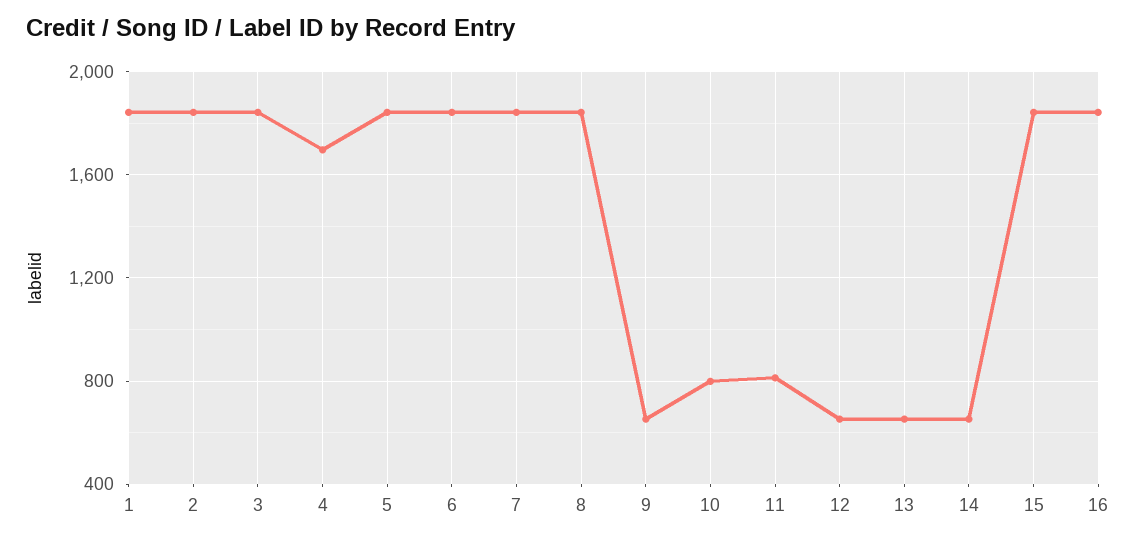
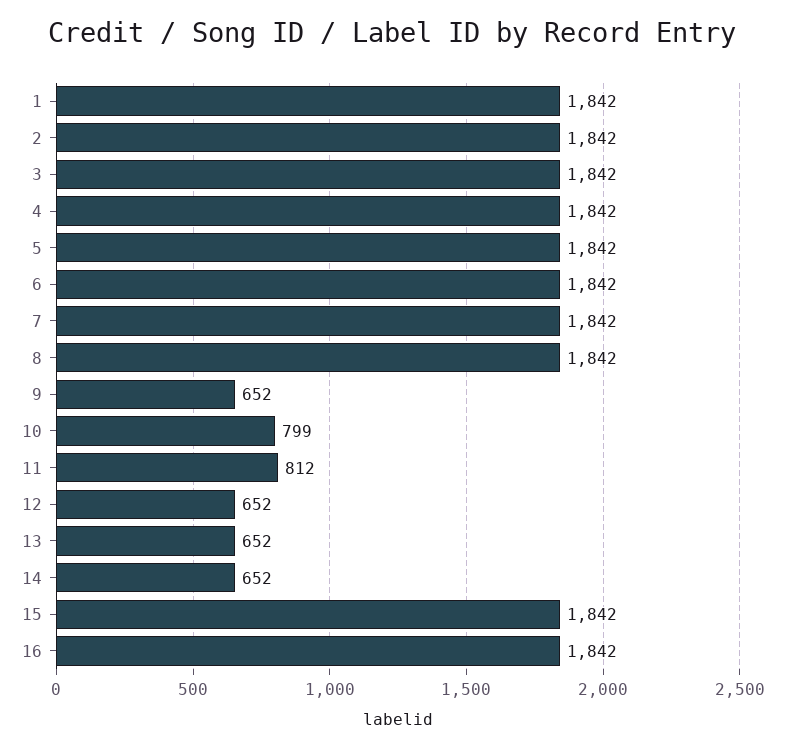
4: 1700 -> 1842

